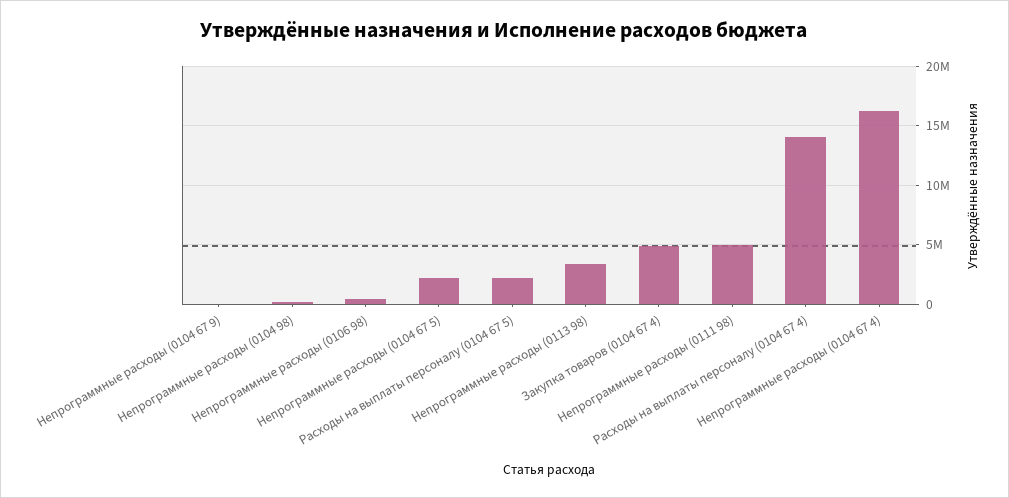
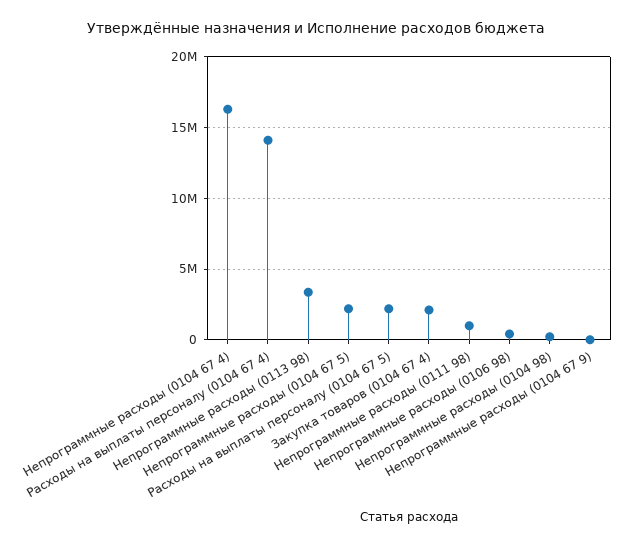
Закупка товаров (0104 67 4): 5000000 -> 2000000
Непрограммные расходы (0111 98): 5000000 -> 1000000

